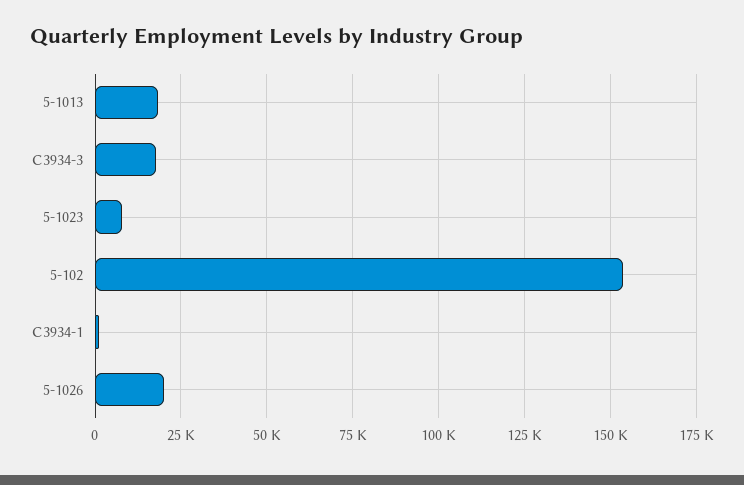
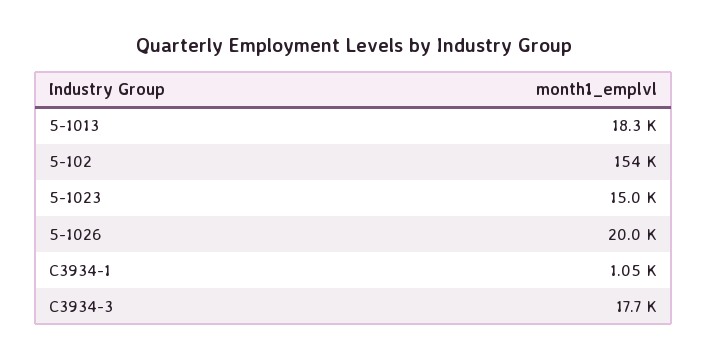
5-1023: 7500 -> 15000

